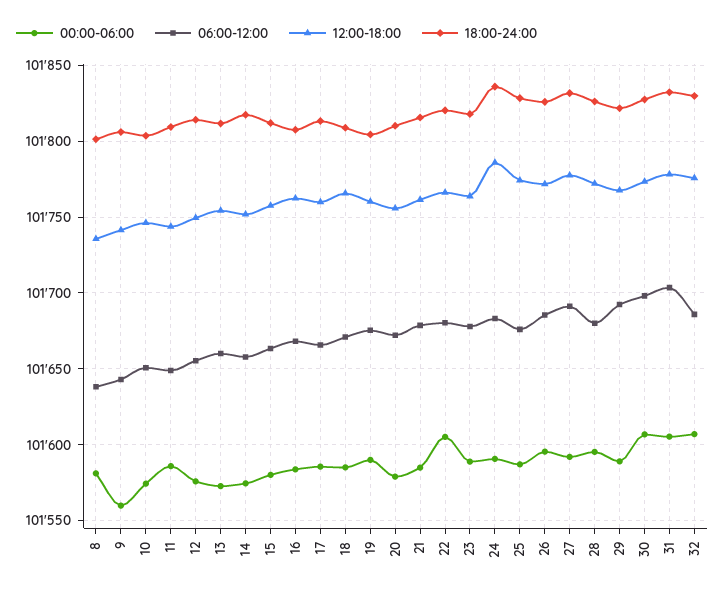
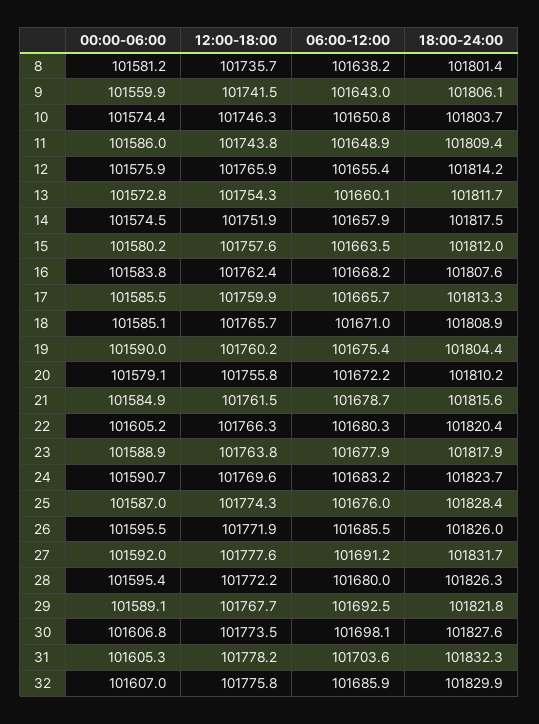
12:00-18:00, 12: 101750 -> 101765.9
12:00-18:00, 24: 101785 -> 101769.6
18:00-24:00, 24: 101835 -> 101823.7

